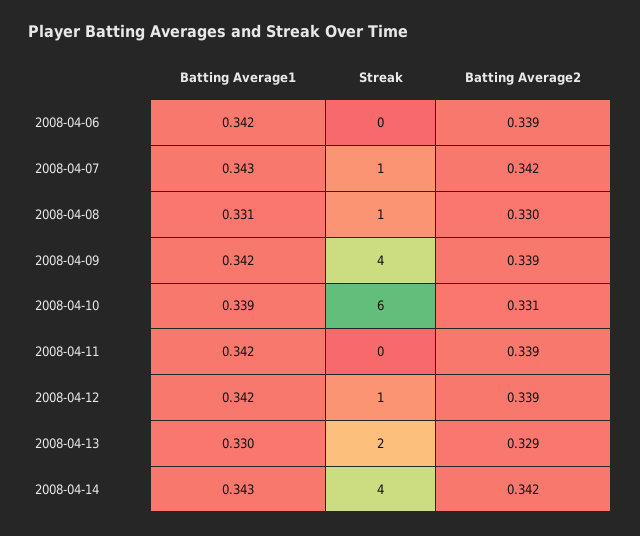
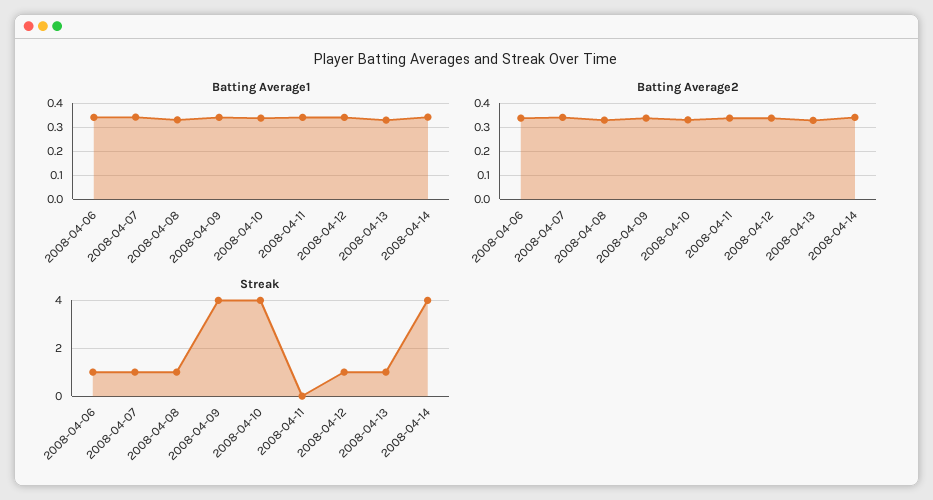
Streak, 2008-04-06: 0 -> 1
Streak, 2008-04-10: 6 -> 4
Streak, 2008-04-13: 2 -> 1

